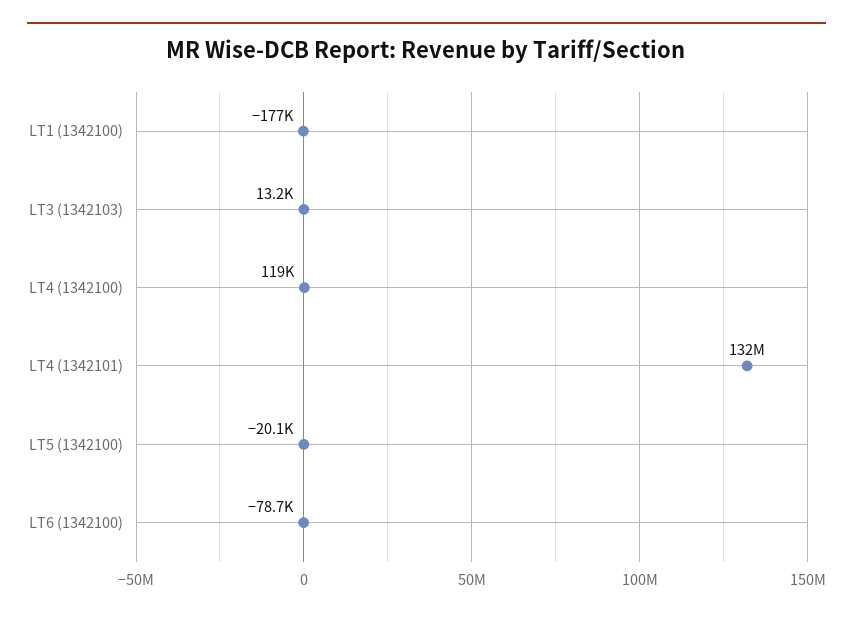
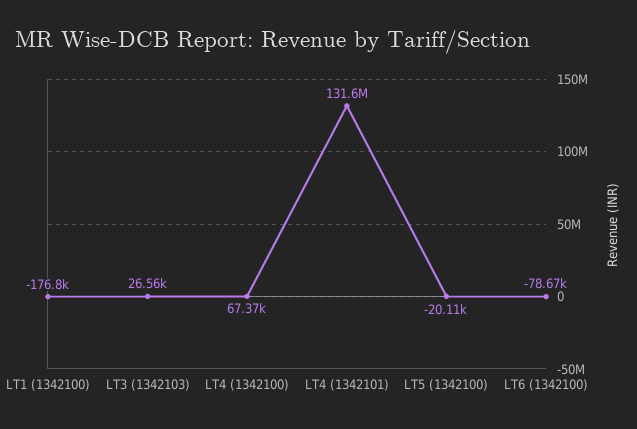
LT3 (1342103): 13200 -> 26560
LT4 (1342100): 119000 -> 67370

